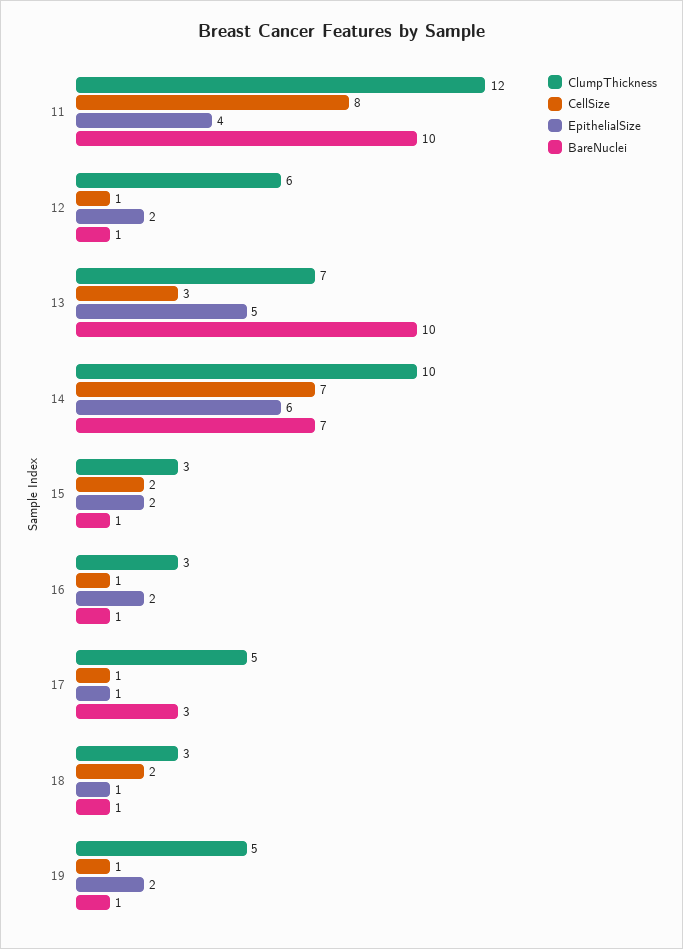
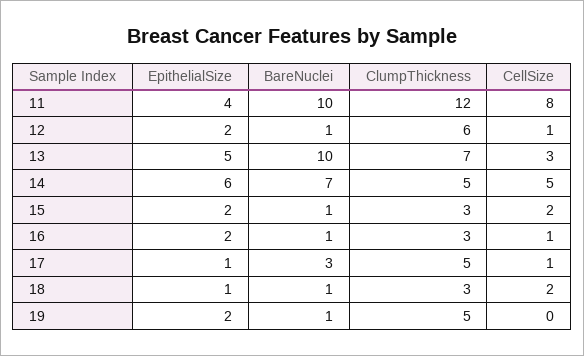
ClumpThickness, 14: 10 -> 5
CellSize, 14: 7 -> 5
CellSize, 19: 1 -> 0

